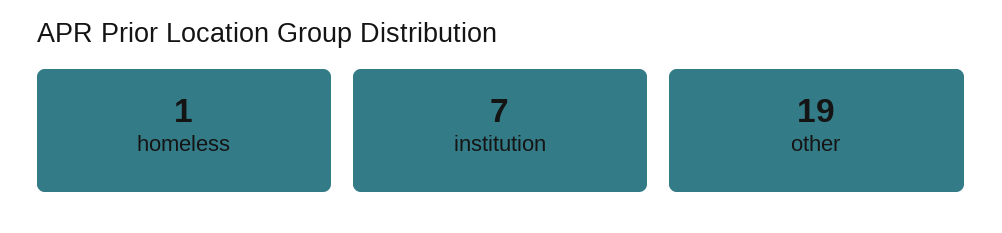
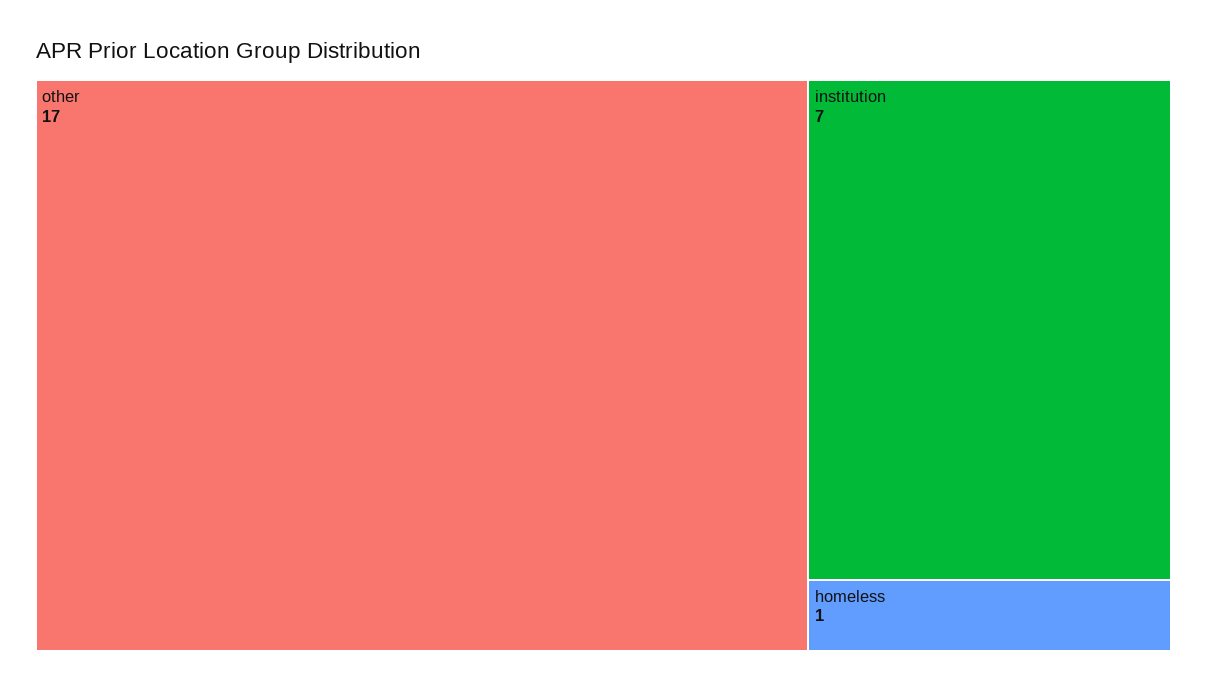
other: 19 -> 17

